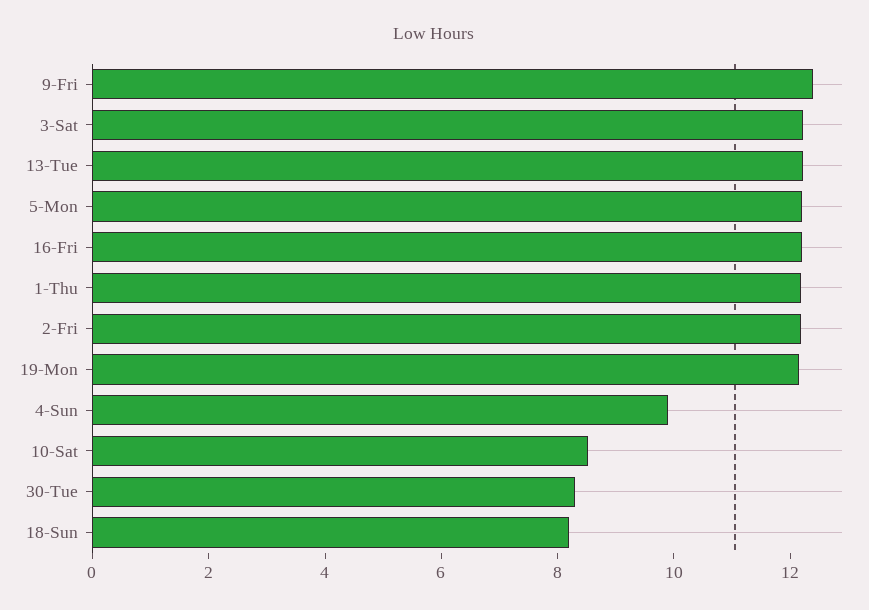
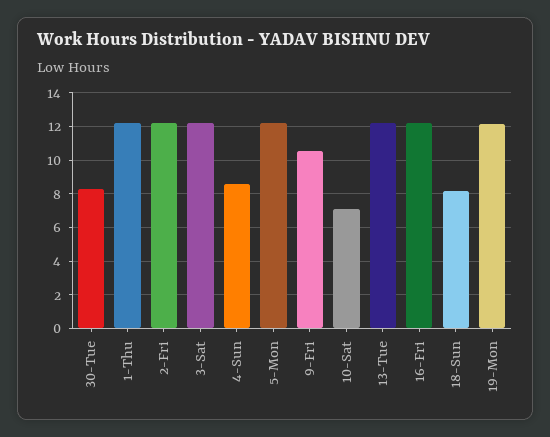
9-Fri: 12.5 -> 10.5
4-Sun: 10 -> 8.5
10-Sat: 8.5 -> 7

